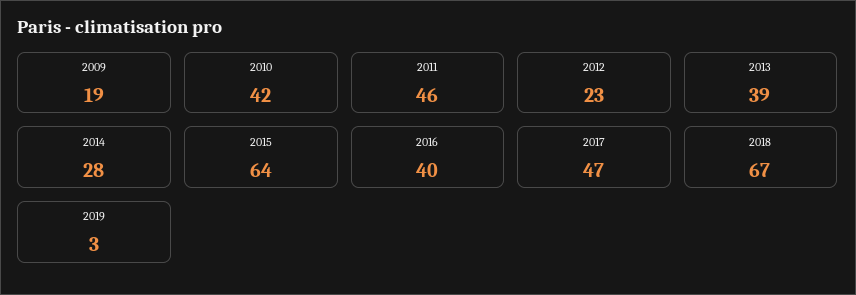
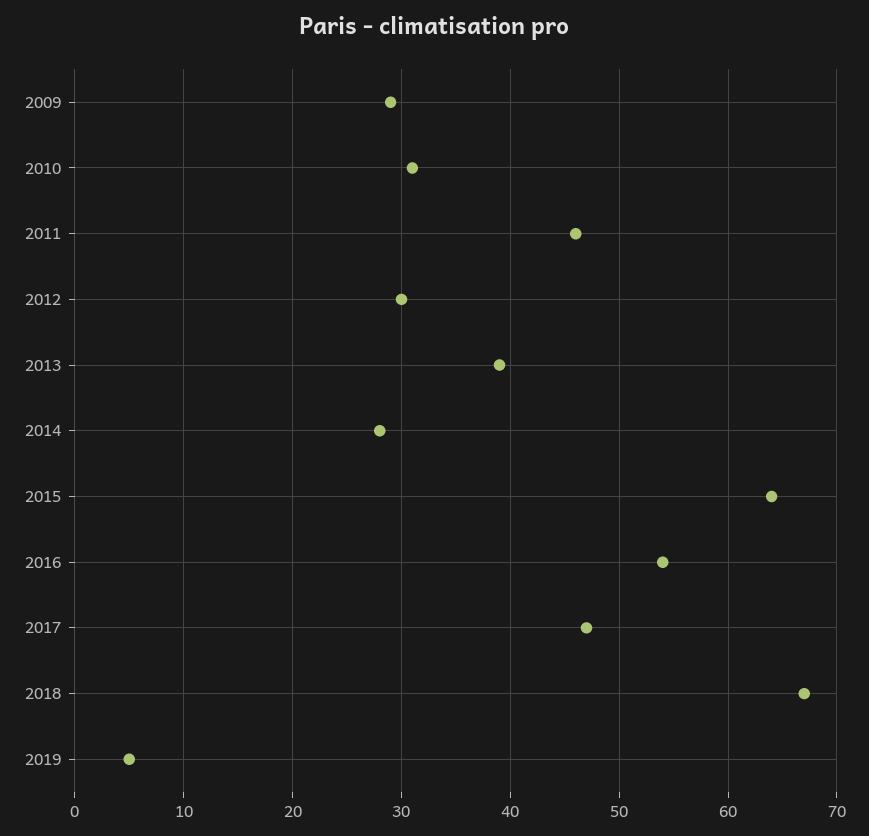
2009: 19 -> 29
2010: 42 -> 31
2012: 23 -> 30
2016: 40 -> 54
2019: 3 -> 5

